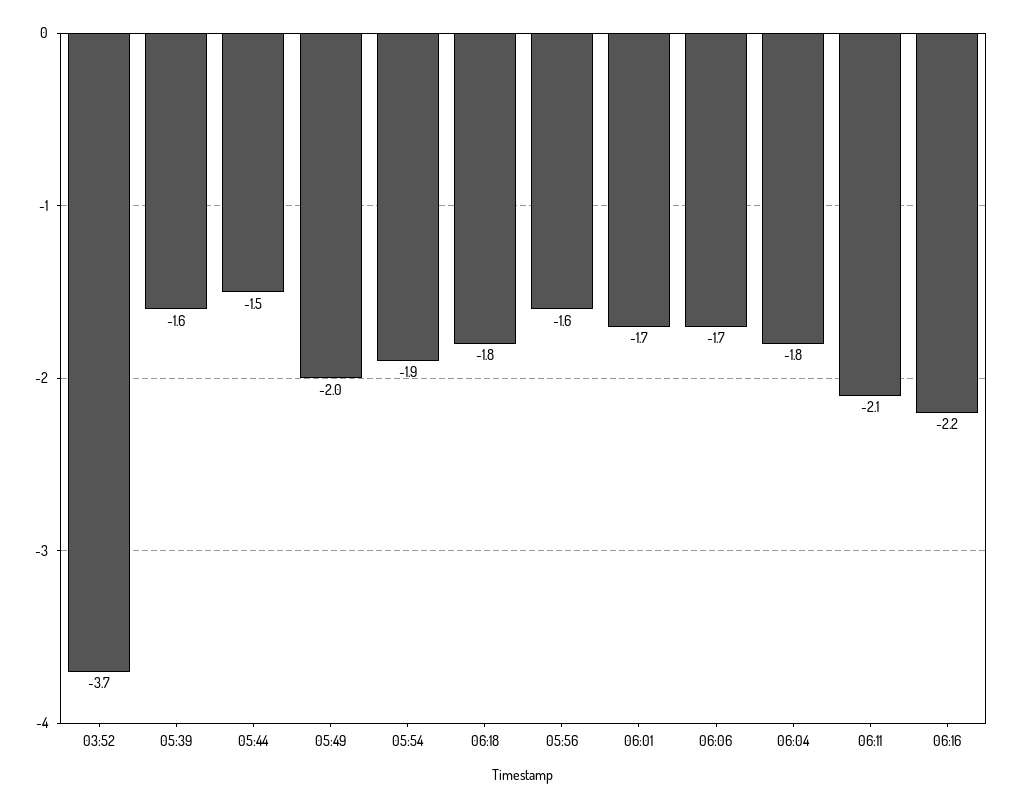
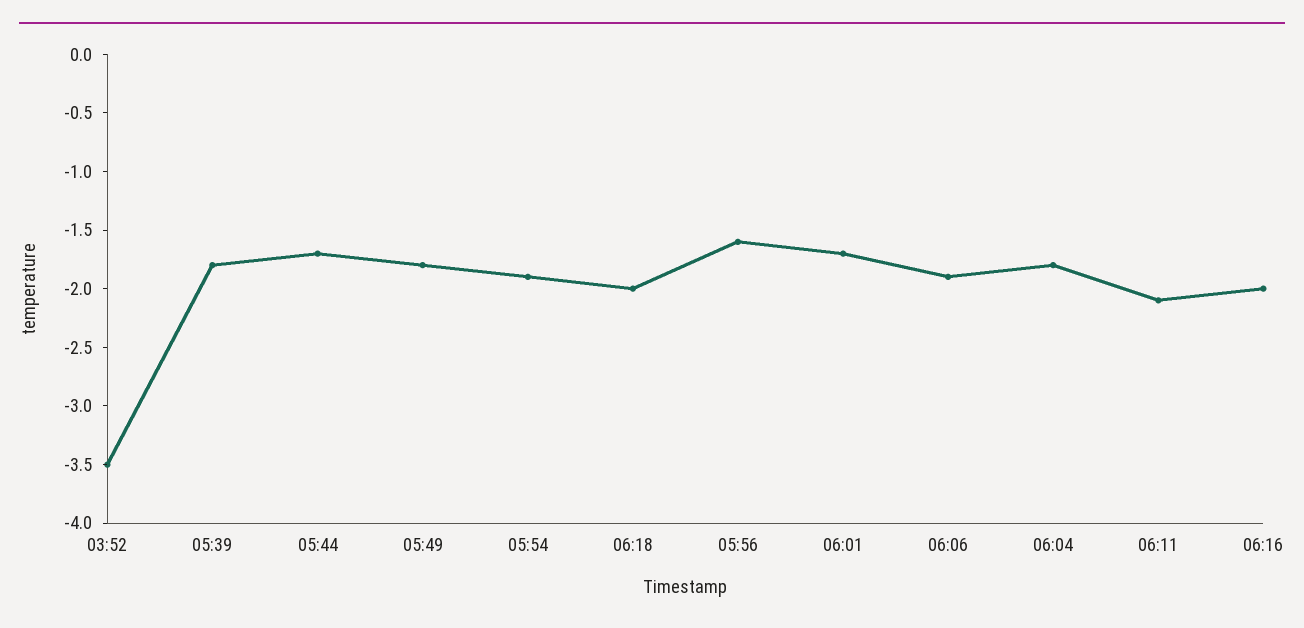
03:52: -3.7 -> -3.5
05:39: -1.6 -> -1.8
05:44: -1.5 -> -1.7
05:49: -2 -> -1.8
06:18: -1.8 -> -2
06:06: -1.7 -> -1.9
06:16: -2.2 -> -2

